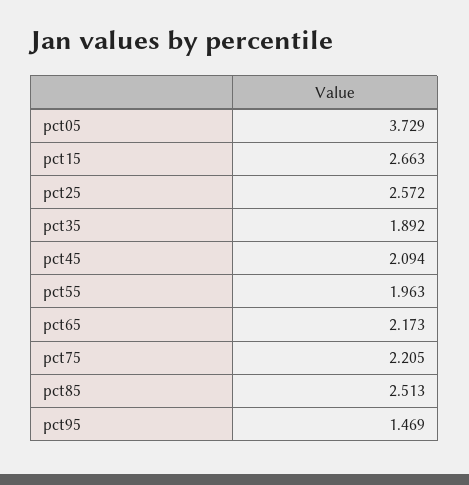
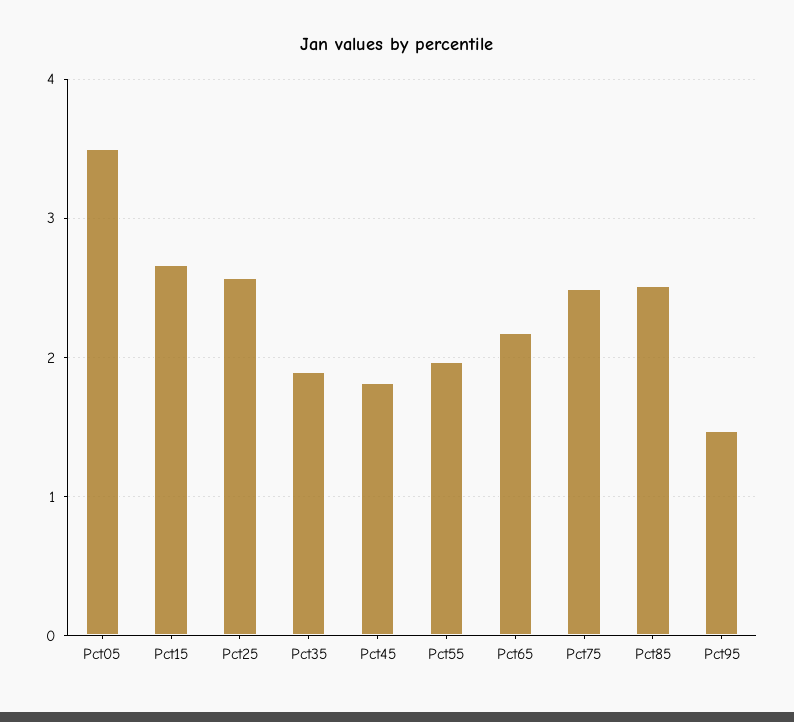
pct05: 3.729 -> 3.5
pct45: 2.094 -> 1.8
pct75: 2.205 -> 2.5

